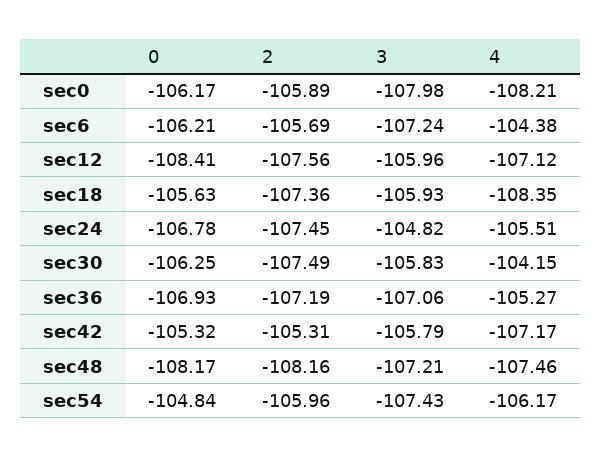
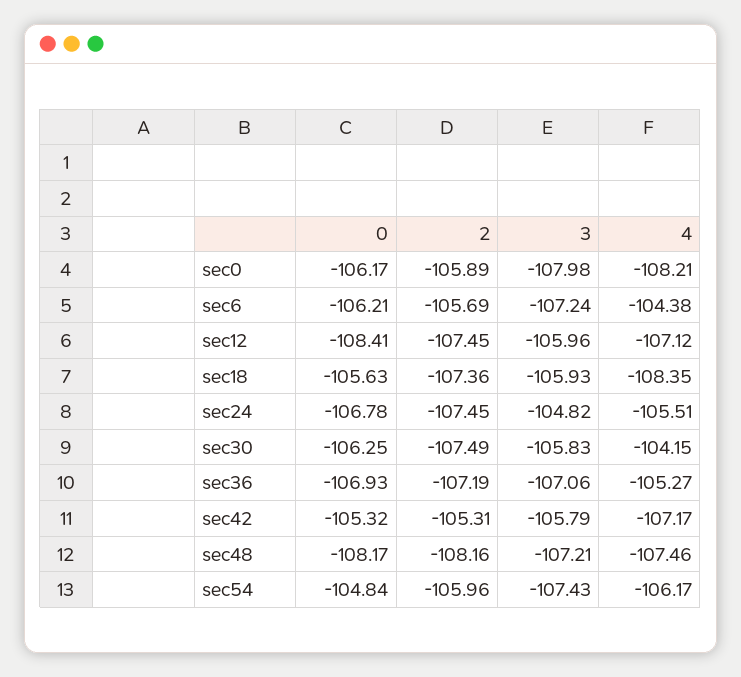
2, sec12: -107.56 -> -107.45

